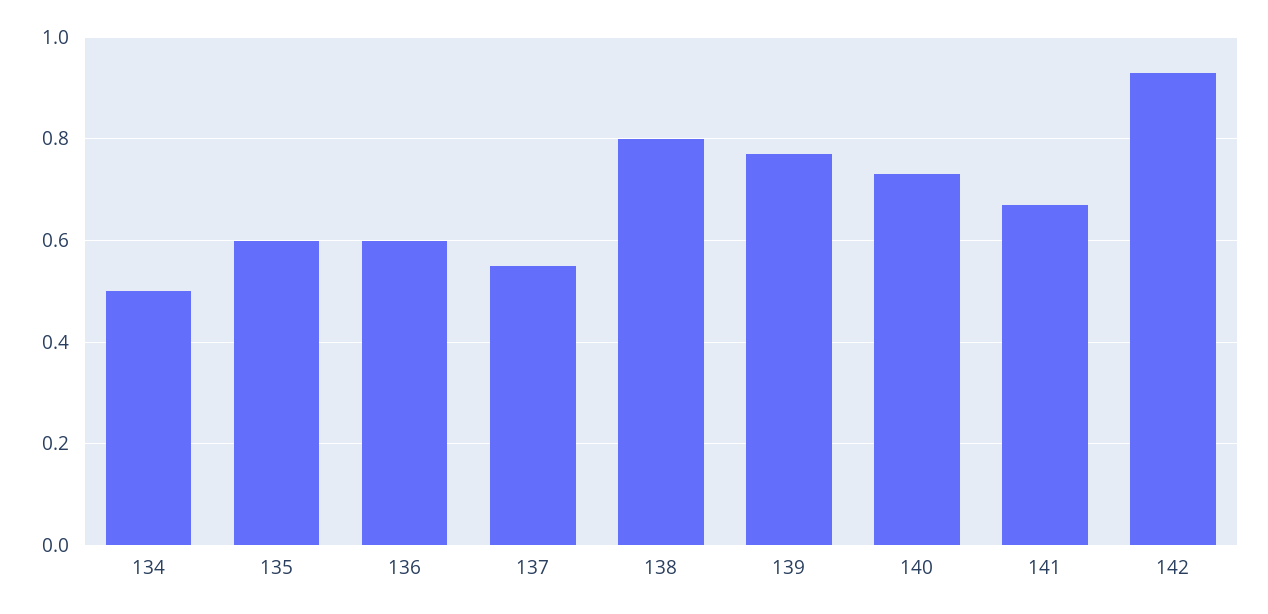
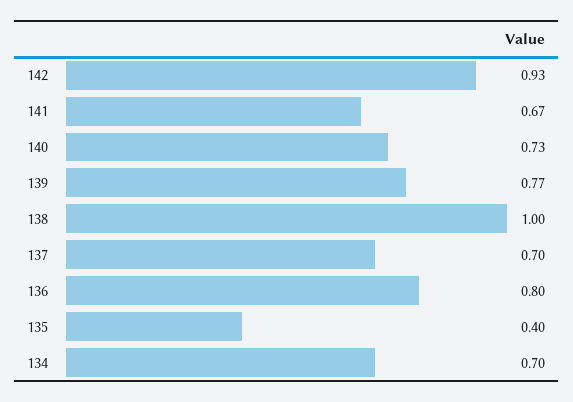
134: 0.5 -> 0.7
135: 0.6 -> 0.4
136: 0.6 -> 0.8
137: 0.55 -> 0.7
138: 0.8 -> 1

